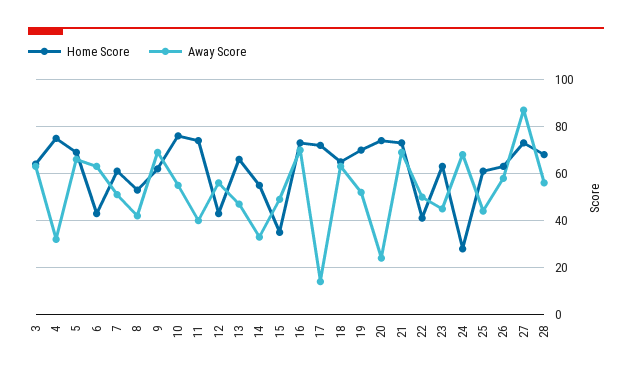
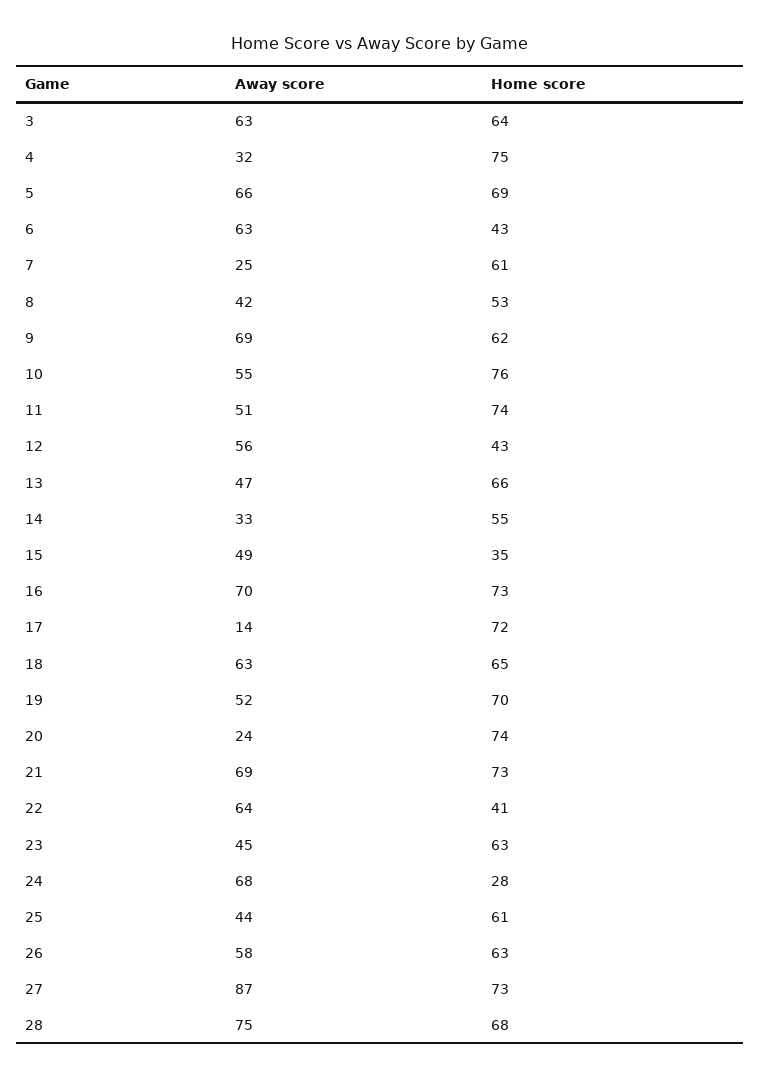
Away Score, 7: 50 -> 25
Away Score, 11: 40 -> 51
Away Score, 22: 50 -> 64
Away Score, 28: 55 -> 75

